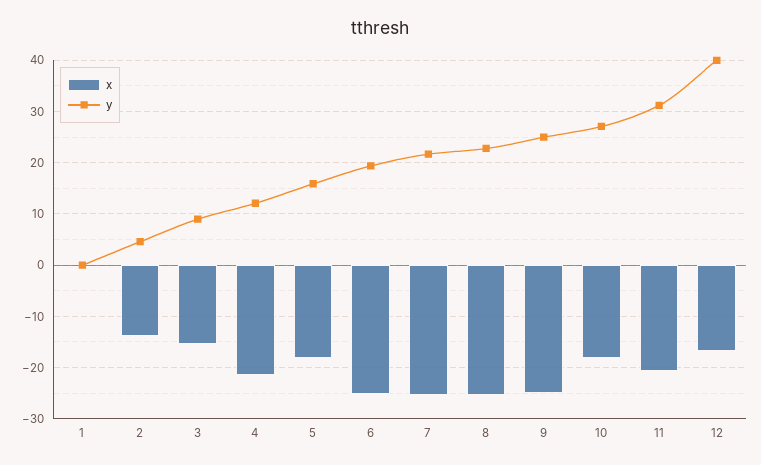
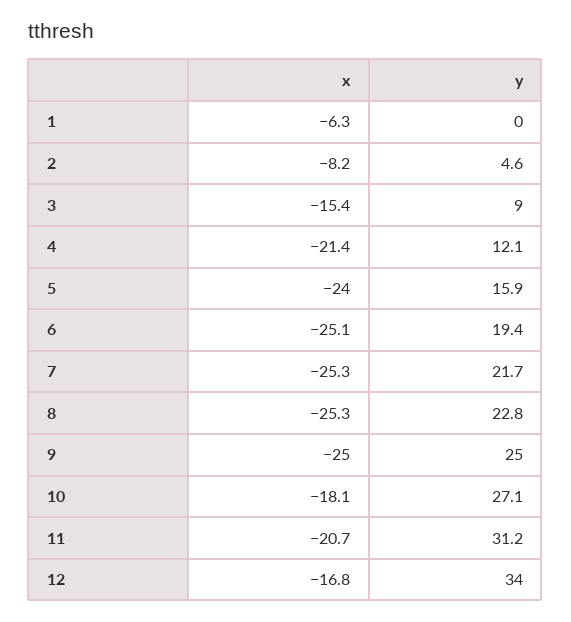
x, 1: 0 -> -6.3
x, 2: -14 -> -8.2
x, 5: -18 -> -24
y, 12: 40 -> 34

